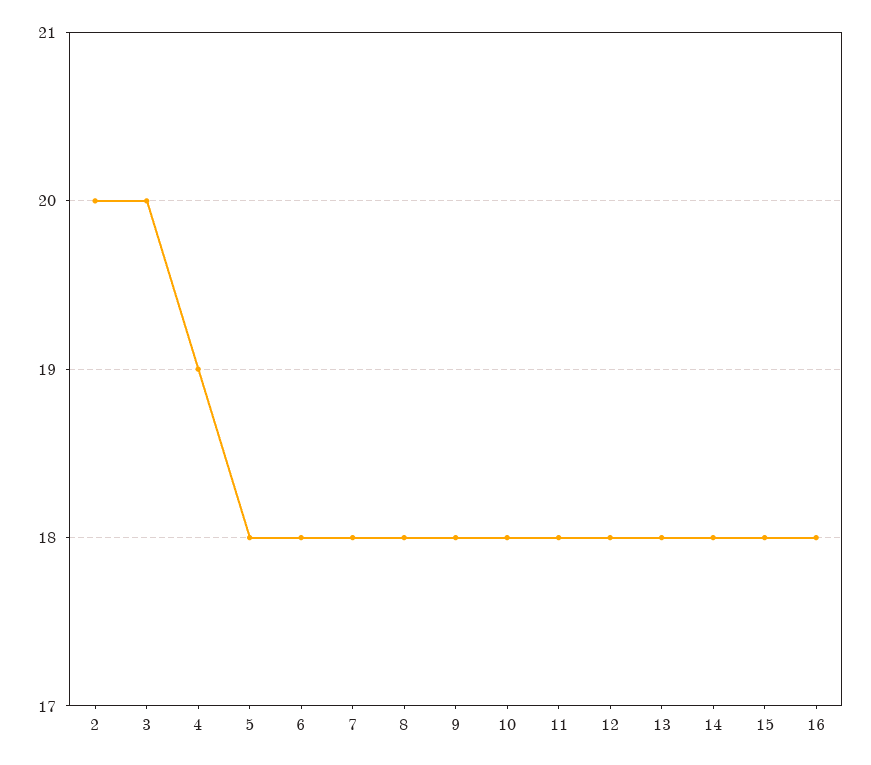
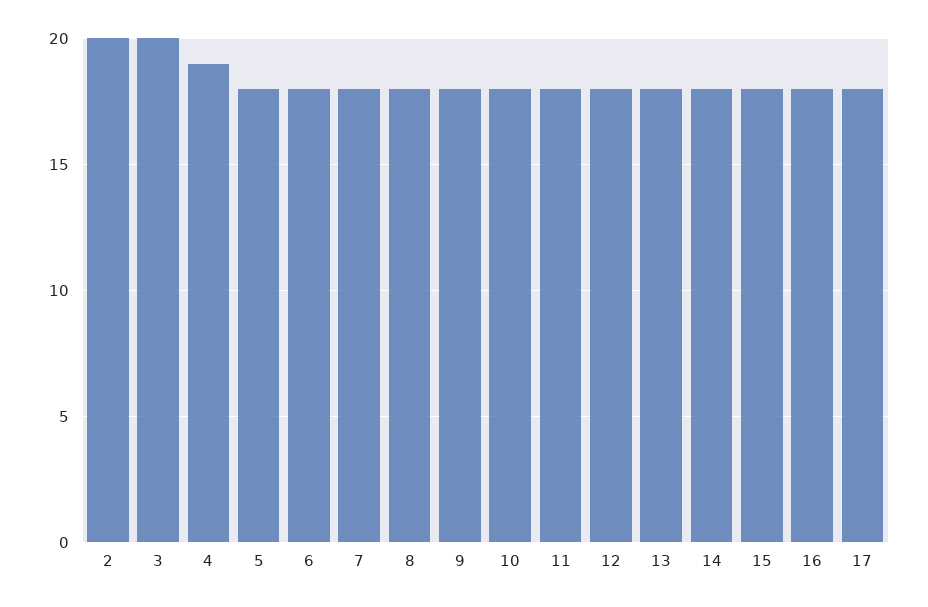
17: none -> 18

